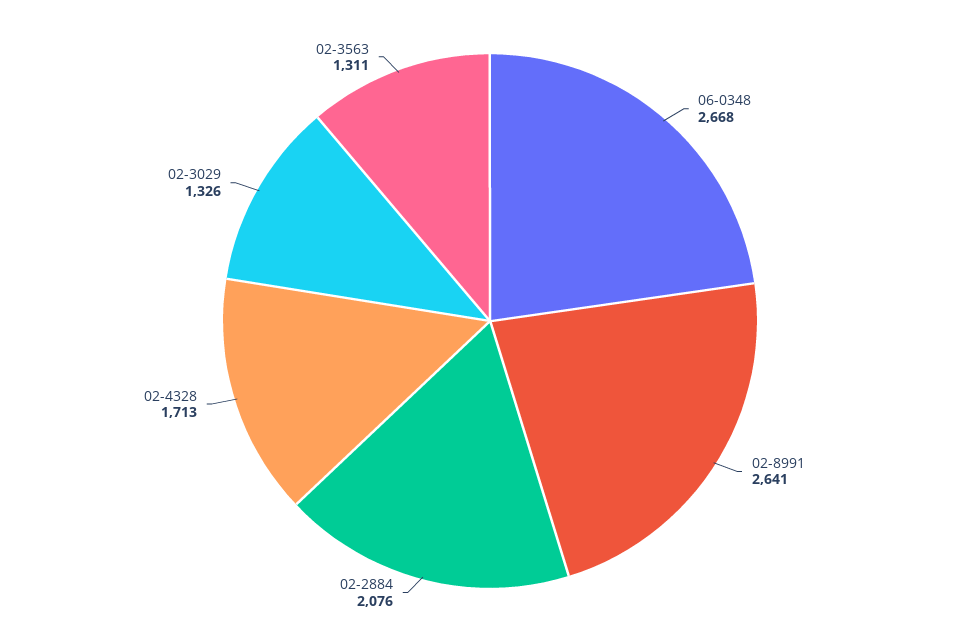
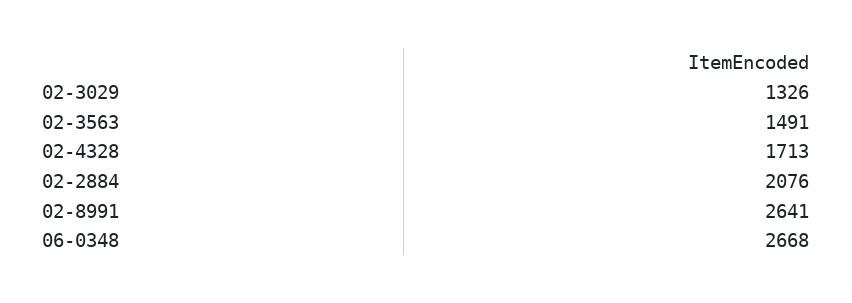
02-3563: 1311 -> 1491

